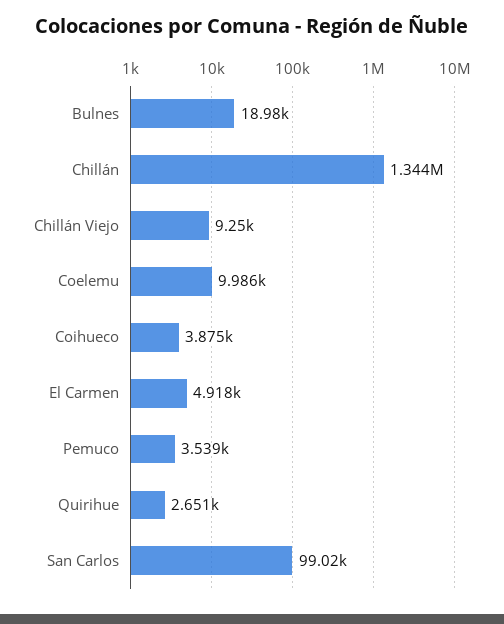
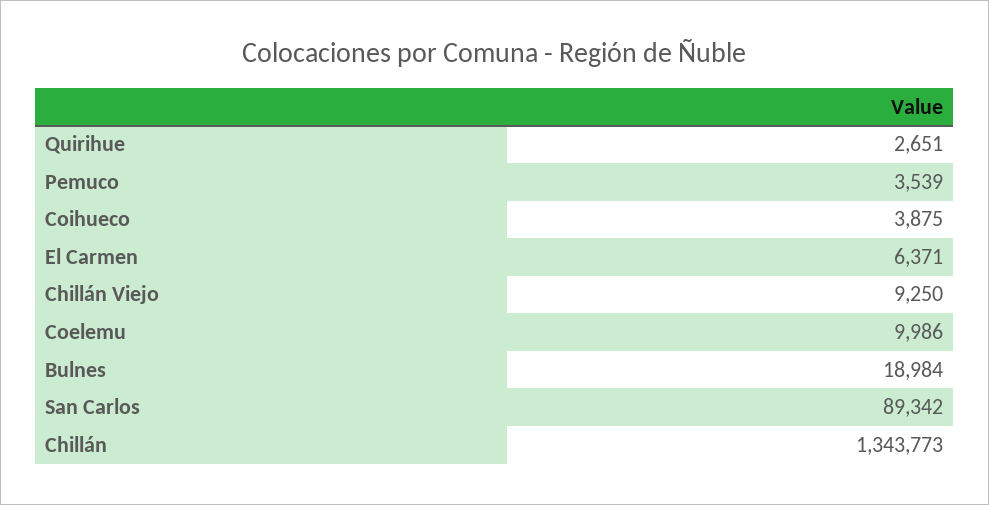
El Carmen: 4918 -> 6371
San Carlos: 99020 -> 89342

